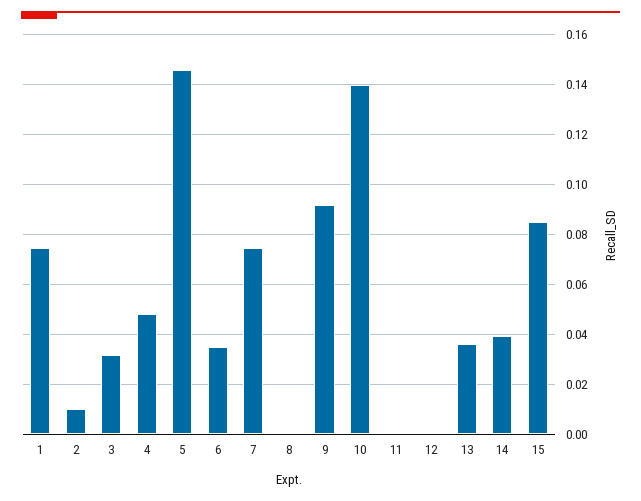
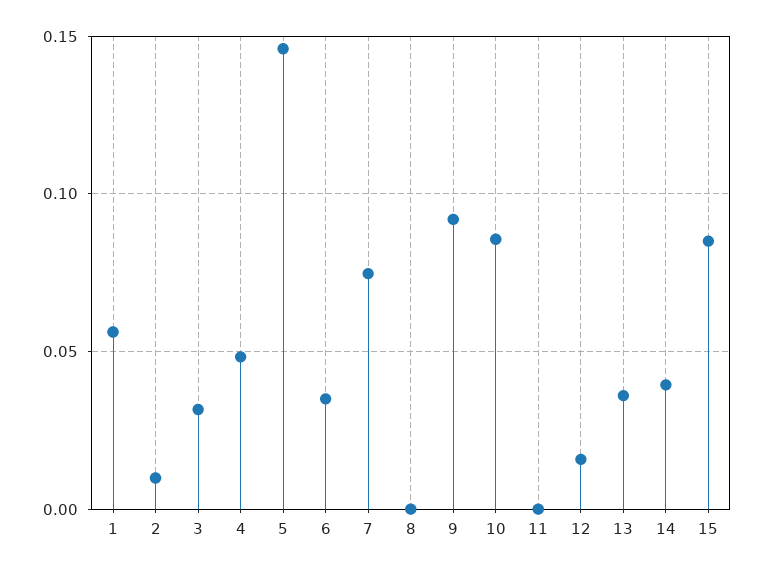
1: 0.075 -> 0.055
10: 0.14 -> 0.085
12: 0 -> 0.015

